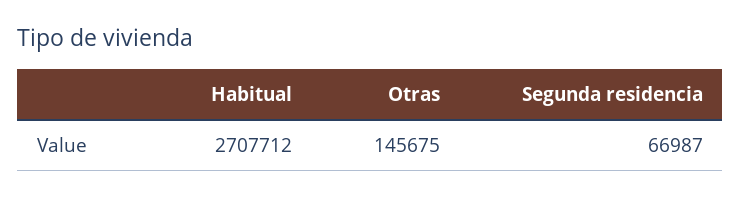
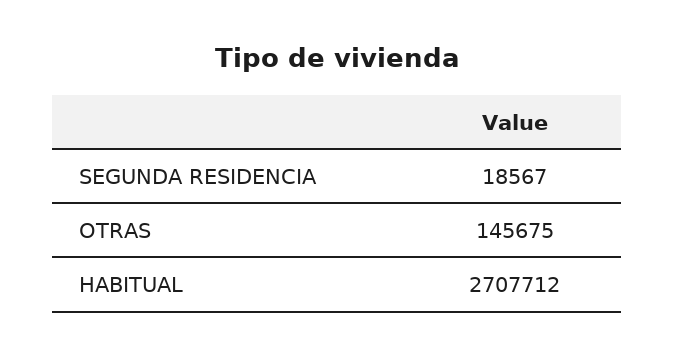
Segunda residencia: 66987 -> 18567

